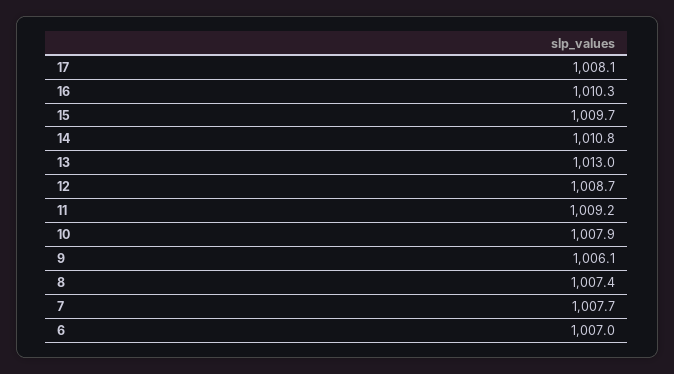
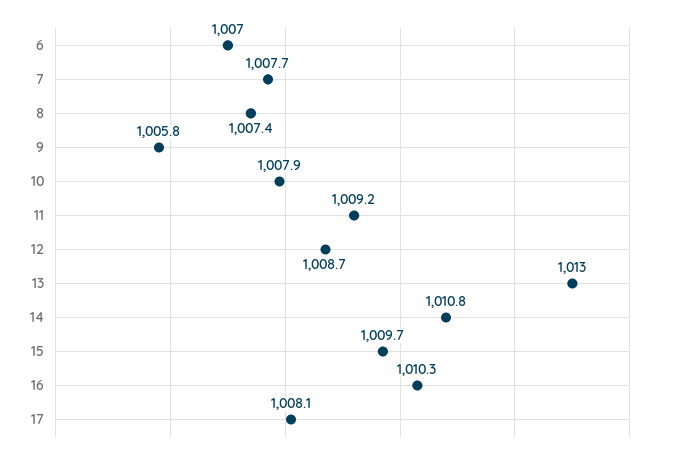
9: 1006.1 -> 1005.8

